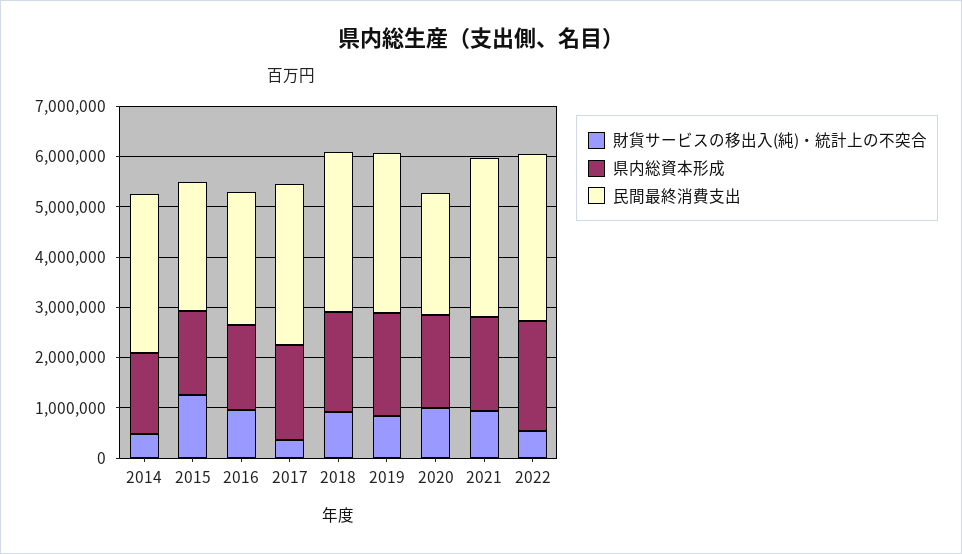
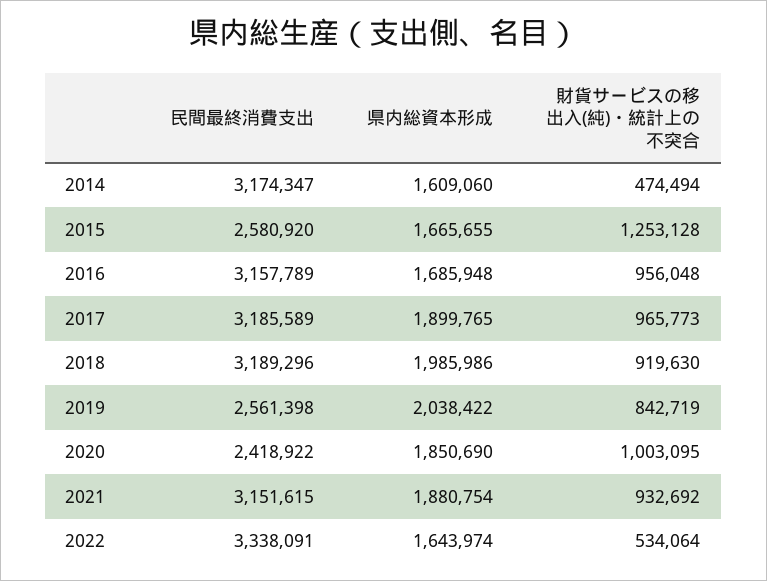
民間最終消費支出, 2016: 2600000 -> 3157789
財貨サービスの移出入(純)・統計上の不突合, 2017: 400000 -> 965773
民間最終消費支出, 2019: 3200000 -> 2561398
県内総資本形成, 2022: 2200000 -> 1643974

